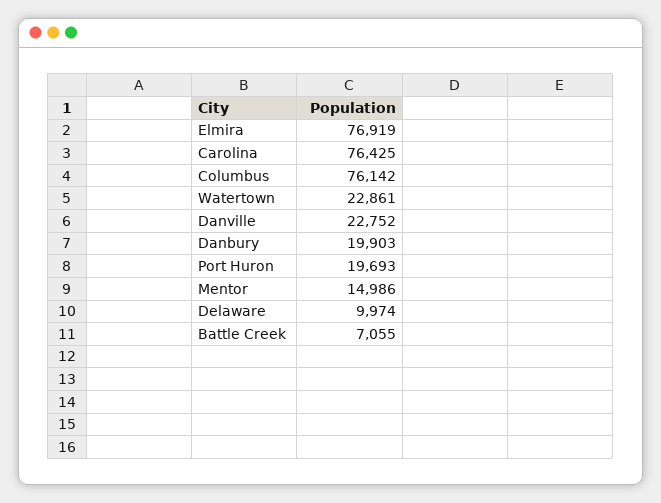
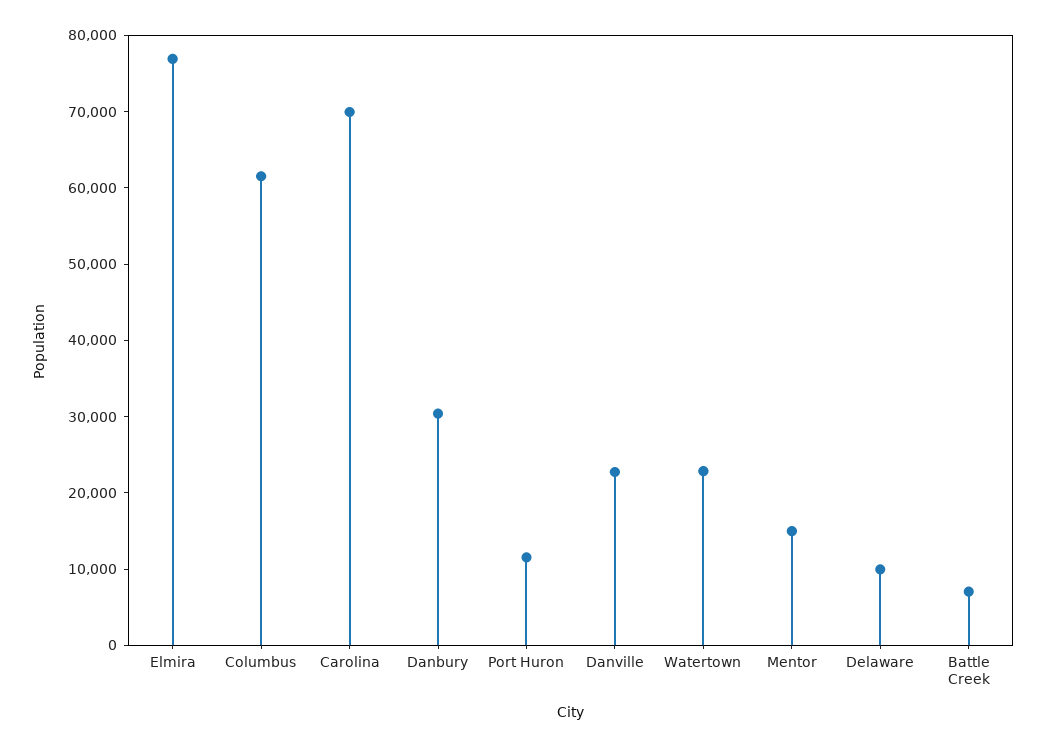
Carolina: 76425 -> 70000
Columbus: 76142 -> 62000
Danbury: 19903 -> 30000
Port Huron: 19693 -> 12000

